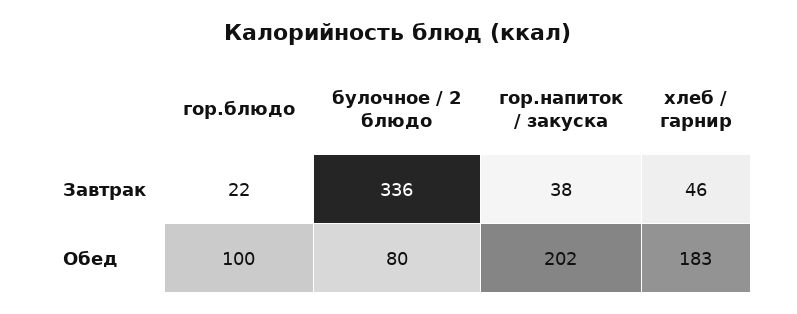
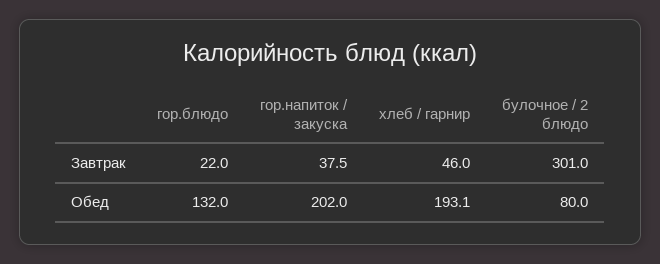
булочное / 2 блюдо, Завтрак: 336 -> 301
гор.блюдо, Обед: 100 -> 132
хлеб / гарнир, Обед: 183 -> 193.1

